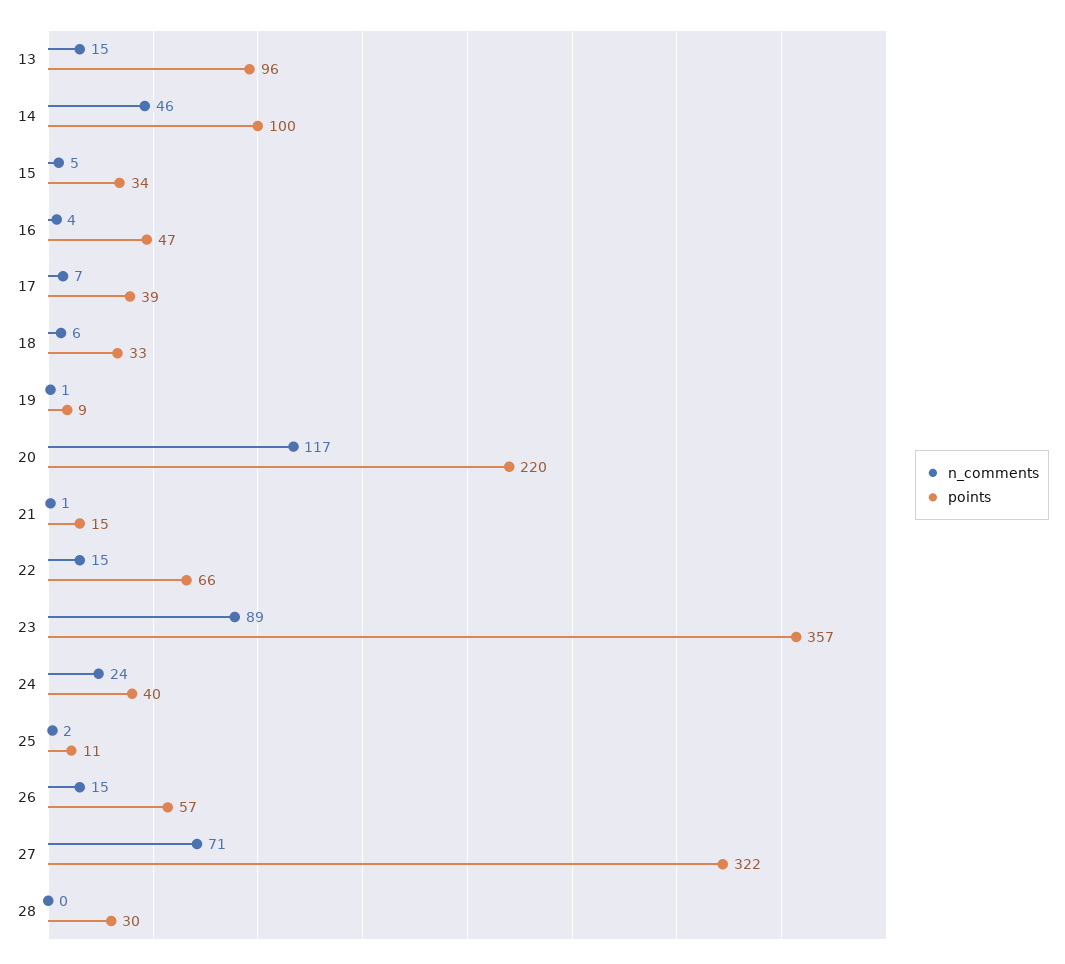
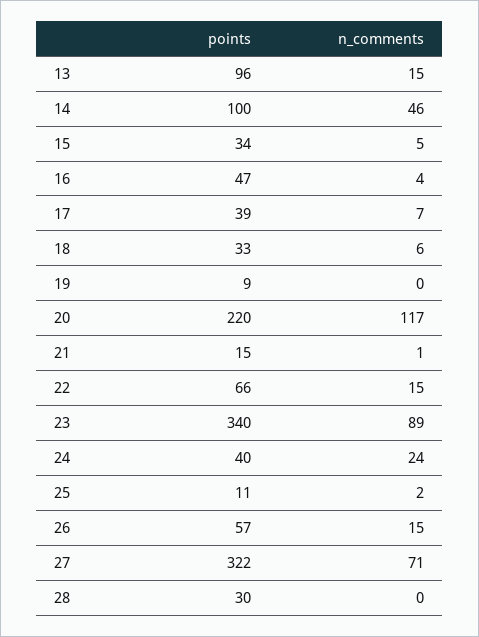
n_comments, 19: 1 -> 0
points, 23: 357 -> 340

